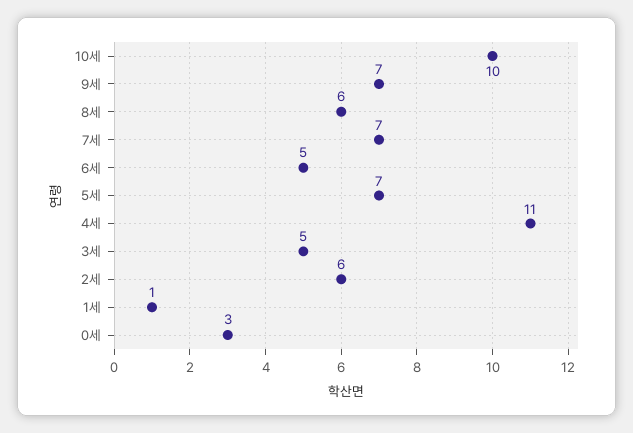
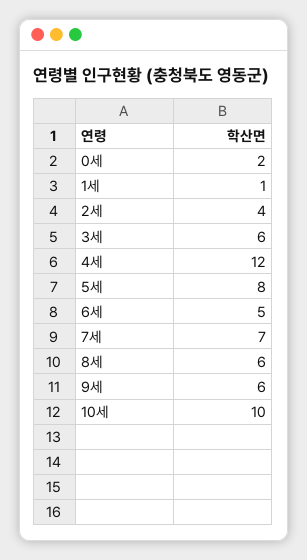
9세: 7 -> 6
5세: 7 -> 8
4세: 11 -> 12
3세: 5 -> 6
2세: 6 -> 4
0세: 3 -> 2

